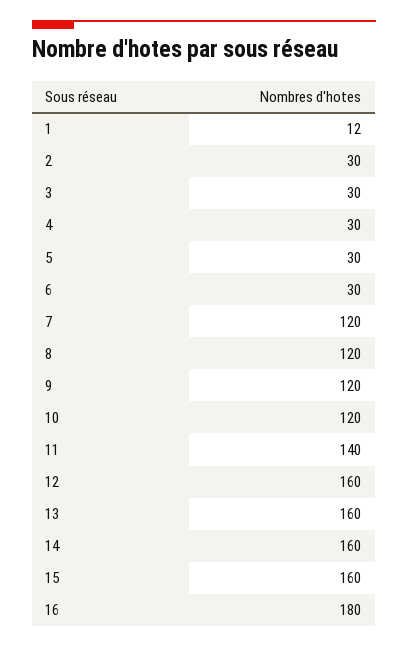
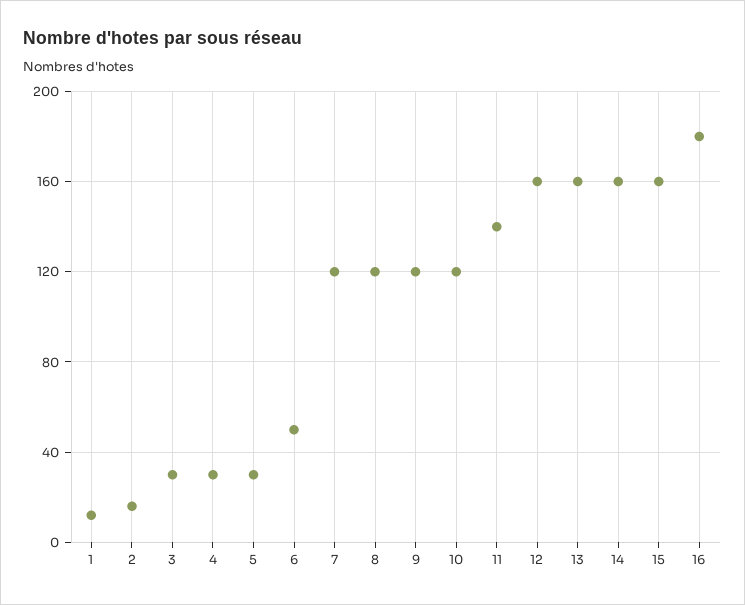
2: 30 -> 15
6: 30 -> 50

